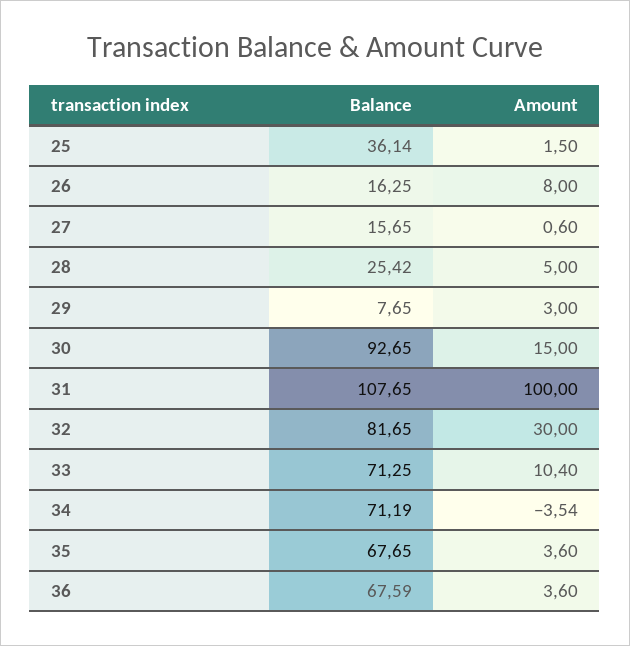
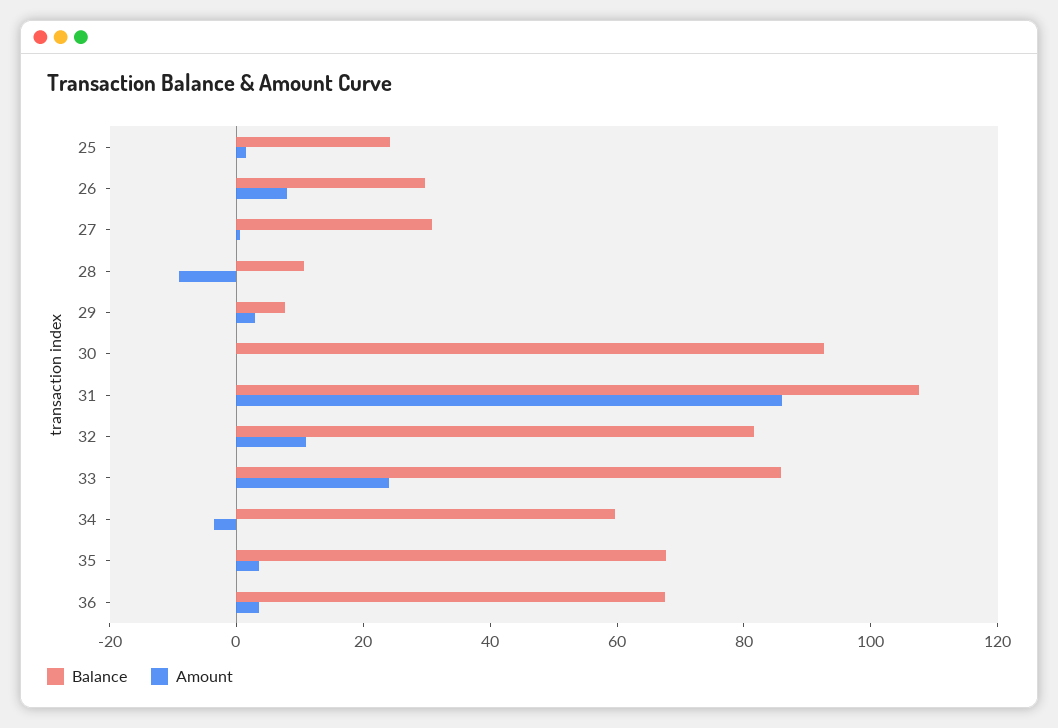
Balance, 25: 36.14 -> 25
Balance, 26: 16.25 -> 30
Balance, 27: 15.65 -> 30
Balance, 28: 25.42 -> 10
Amount, 28: 5 -> -10
Amount, 30: 15 -> 0
Amount, 31: 100 -> 85
Amount, 32: 30 -> 10
Balance, 33: 71.25 -> 85
Amount, 33: 10.4 -> 25
Balance, 34: 71.19 -> 60

